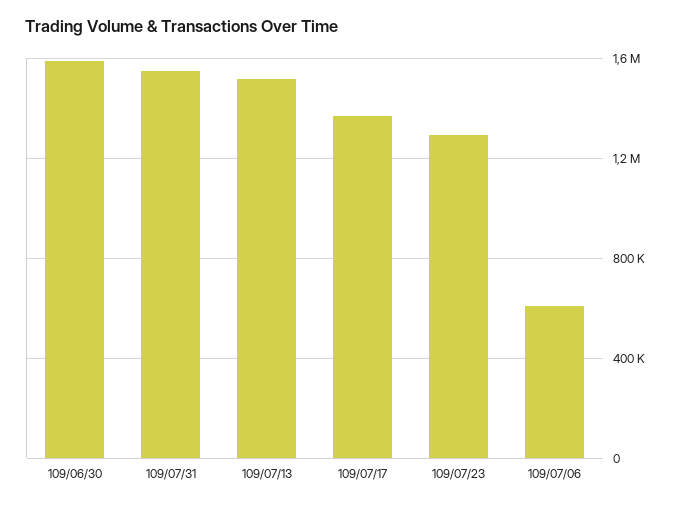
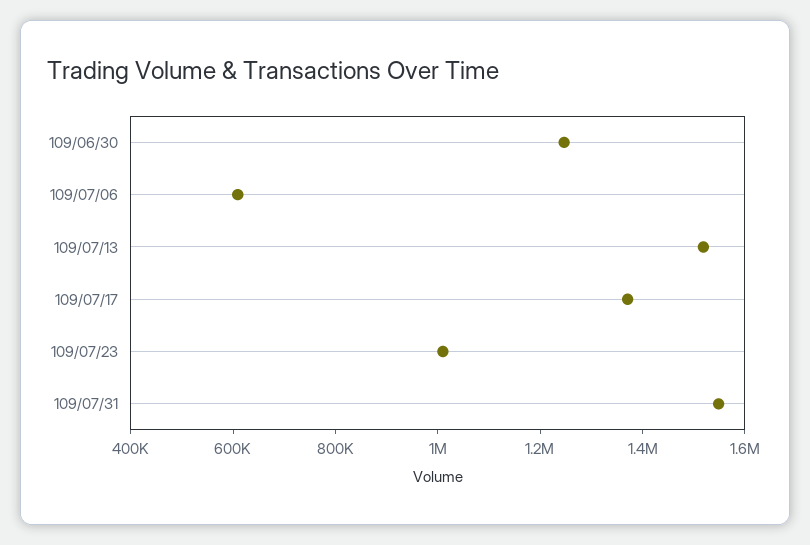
109/06/30: 1600000 -> 1250000
109/07/23: 1300000 -> 1000000

